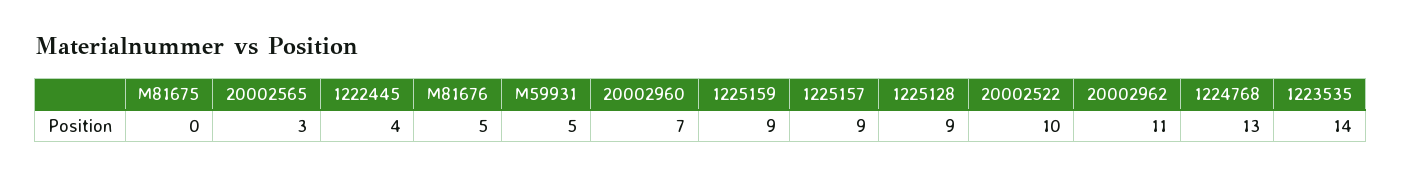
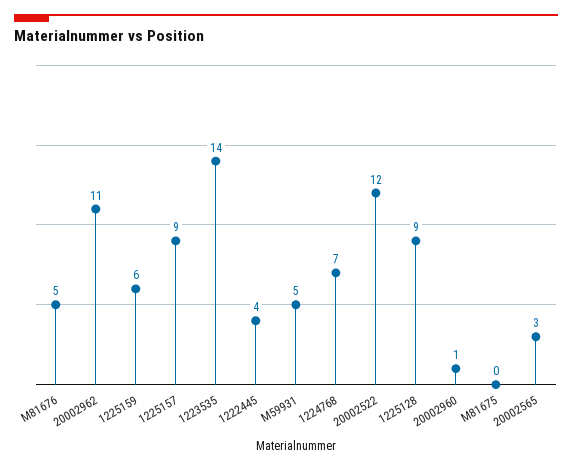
20002960: 7 -> 1
1225159: 9 -> 6
20002522: 10 -> 12
1224768: 13 -> 7

